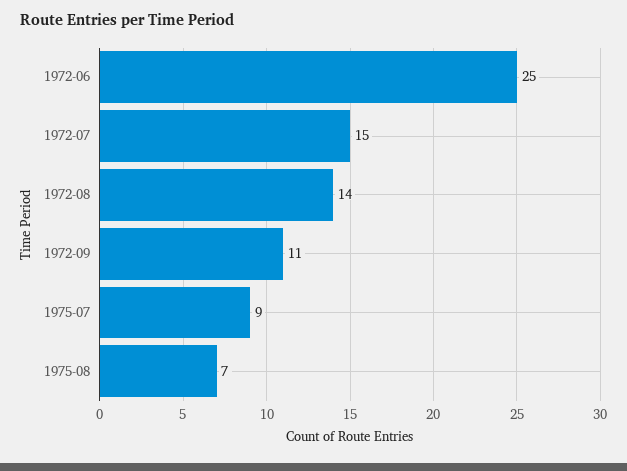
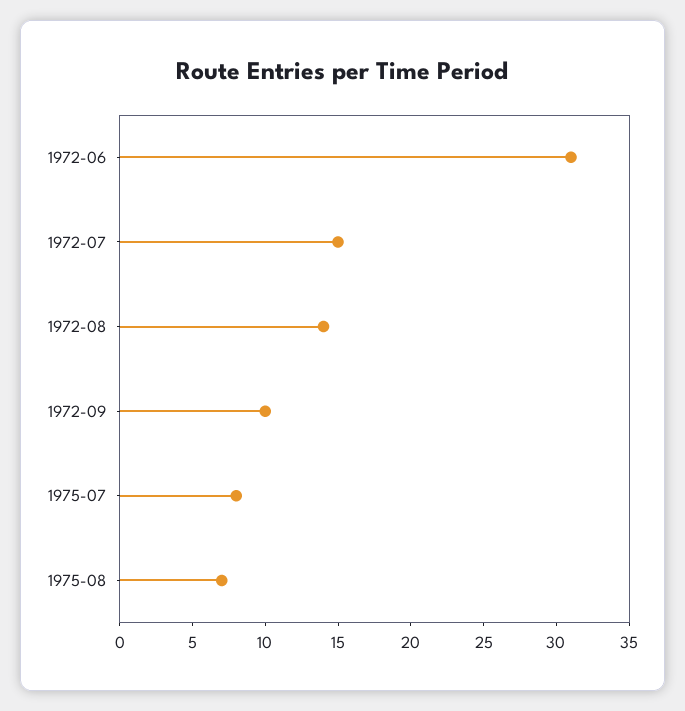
1972-06: 25 -> 31
1972-09: 11 -> 10
1975-07: 9 -> 8

